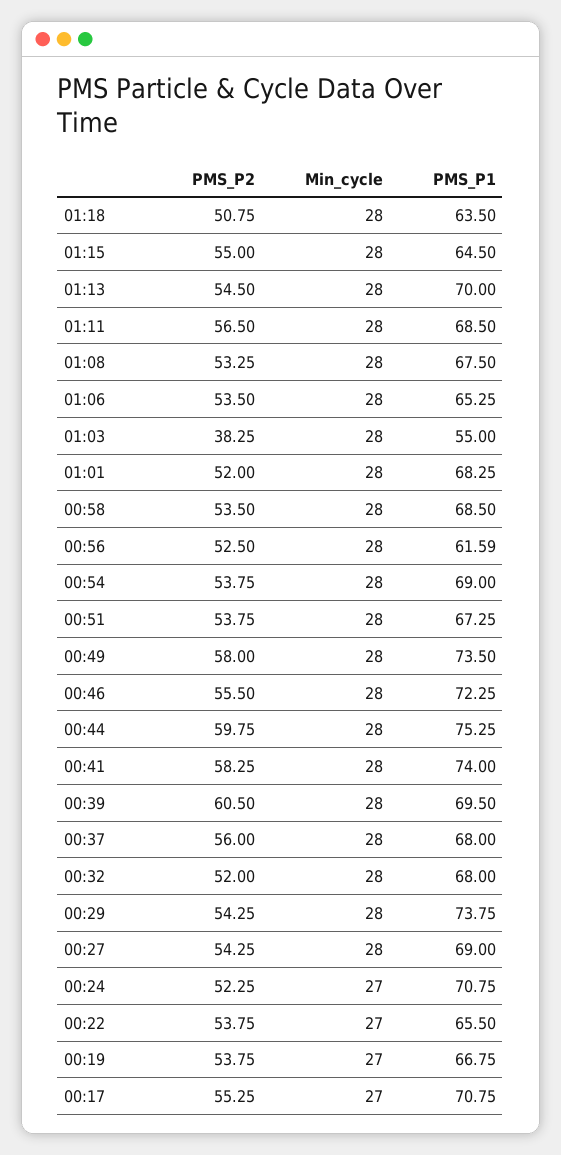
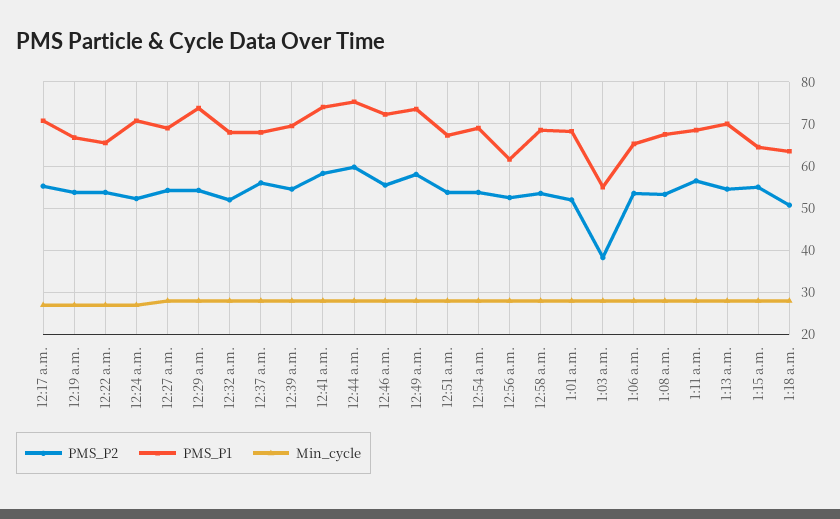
PMS_P2, 00:39: 60.5 -> 54

